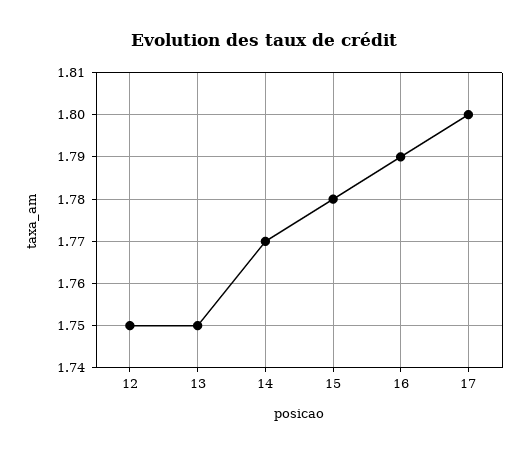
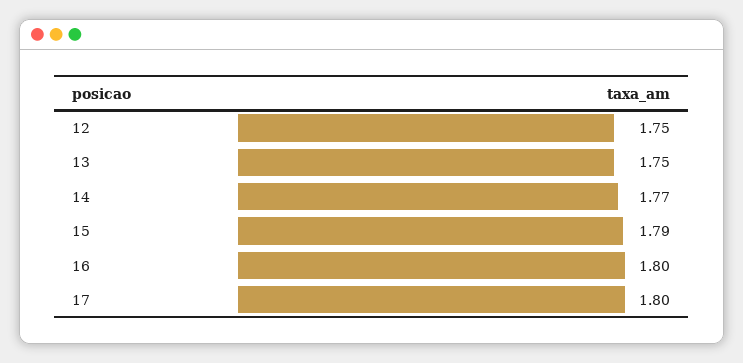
15: 1.78 -> 1.79
16: 1.79 -> 1.8

